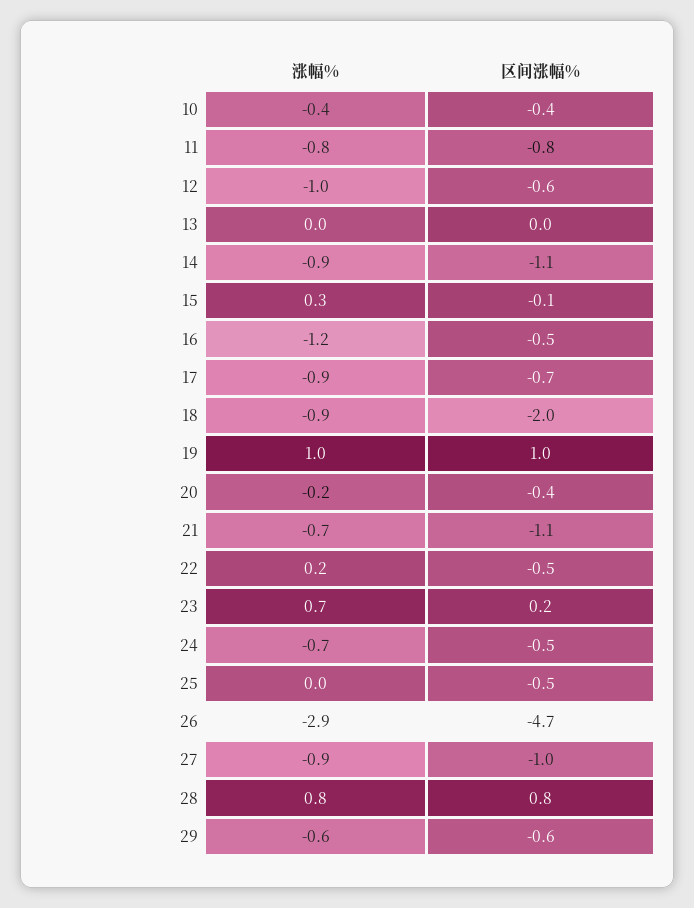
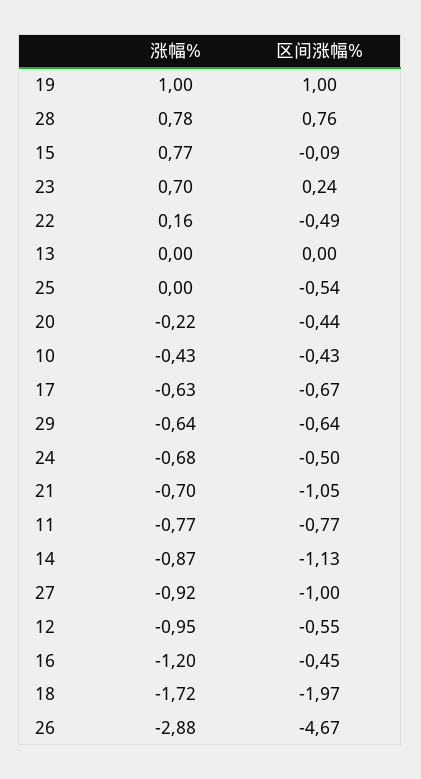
涨幅%, 15: 0.3 -> 0.77
涨幅%, 17: -0.9 -> -0.63
涨幅%, 18: -0.9 -> -1.72

